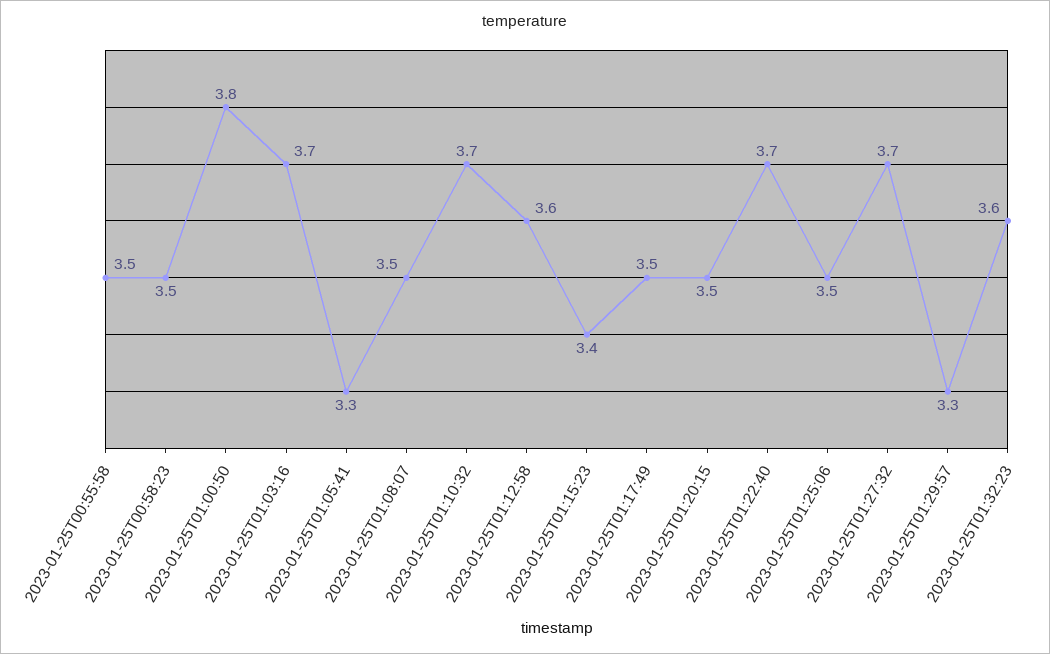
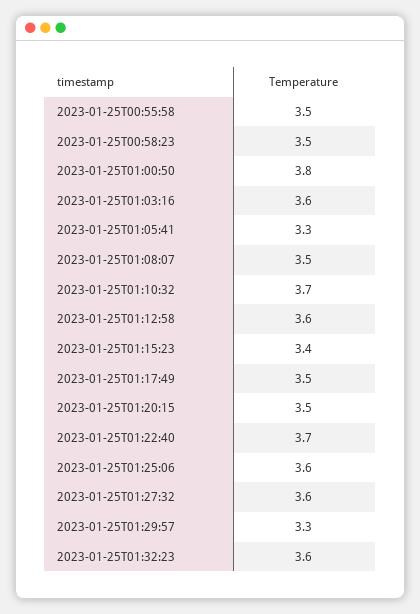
2023-01-25T01:03:16: 3.7 -> 3.6
2023-01-25T01:25:06: 3.5 -> 3.6
2023-01-25T01:27:32: 3.7 -> 3.6

